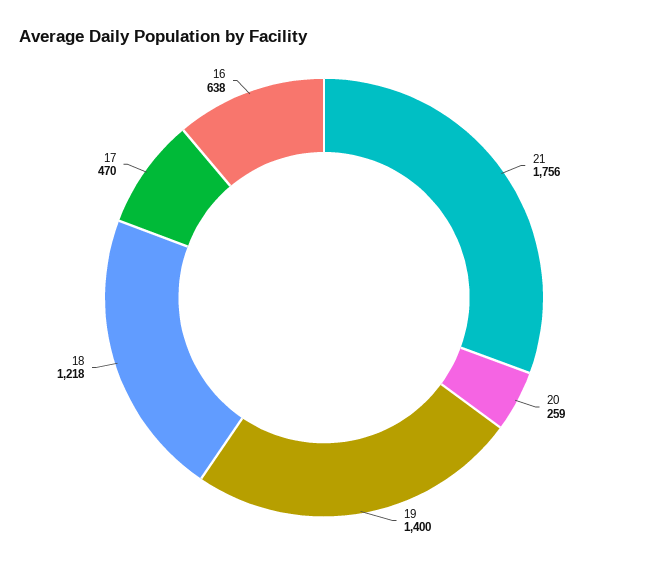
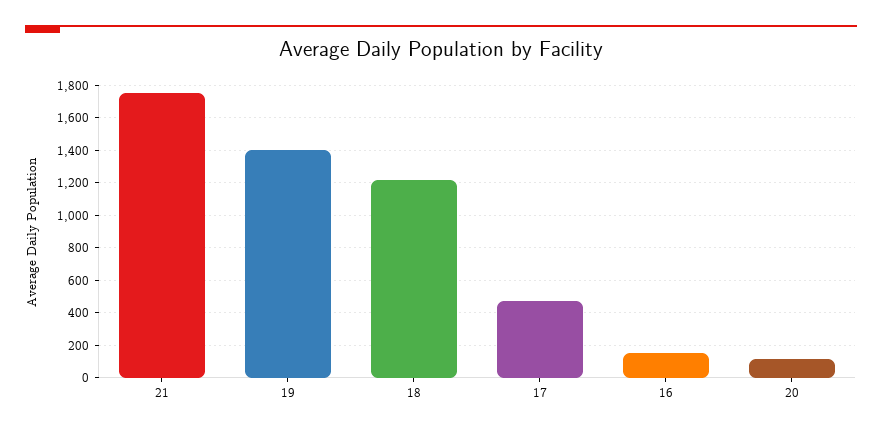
20: 259 -> 100
16: 638 -> 150

